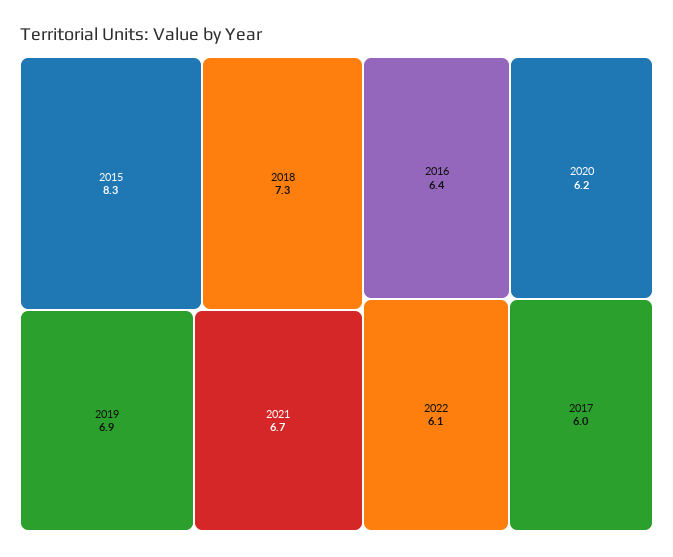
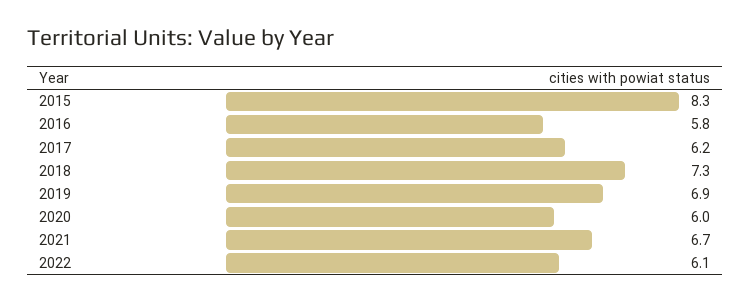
2016: 6.4 -> 5.8
2020: 6.2 -> 6
2017: 6 -> 6.2

